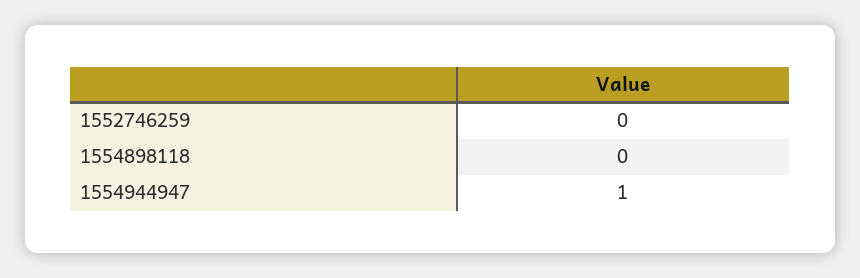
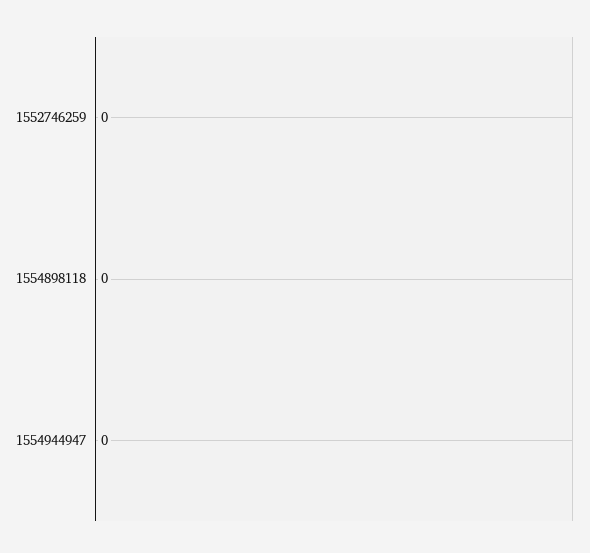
1554944947: 1 -> 0

